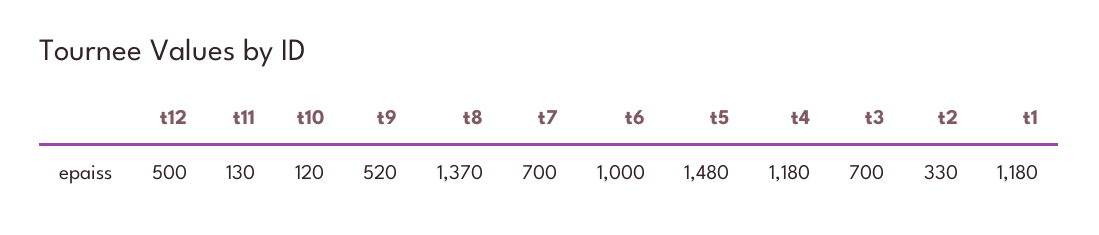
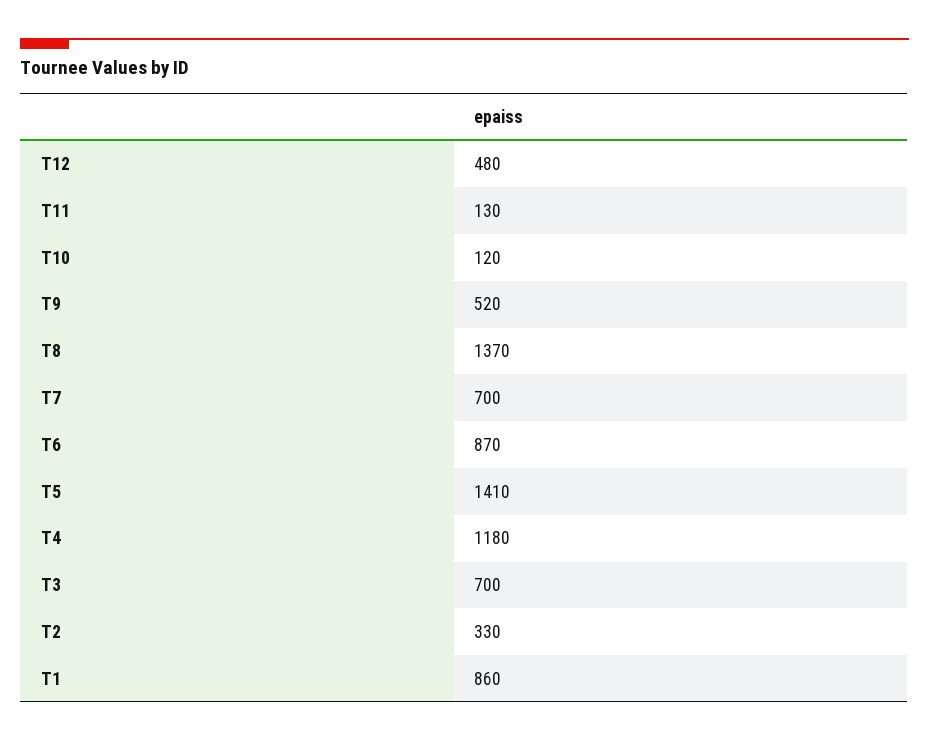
t12: 500 -> 480
t6: 1000 -> 870
t5: 1480 -> 1410
t1: 1180 -> 860

